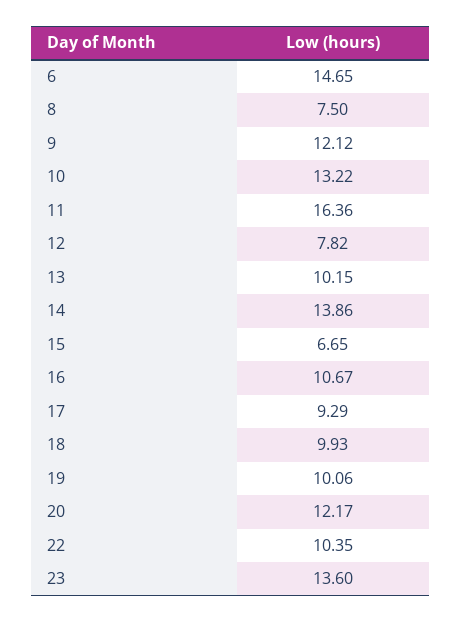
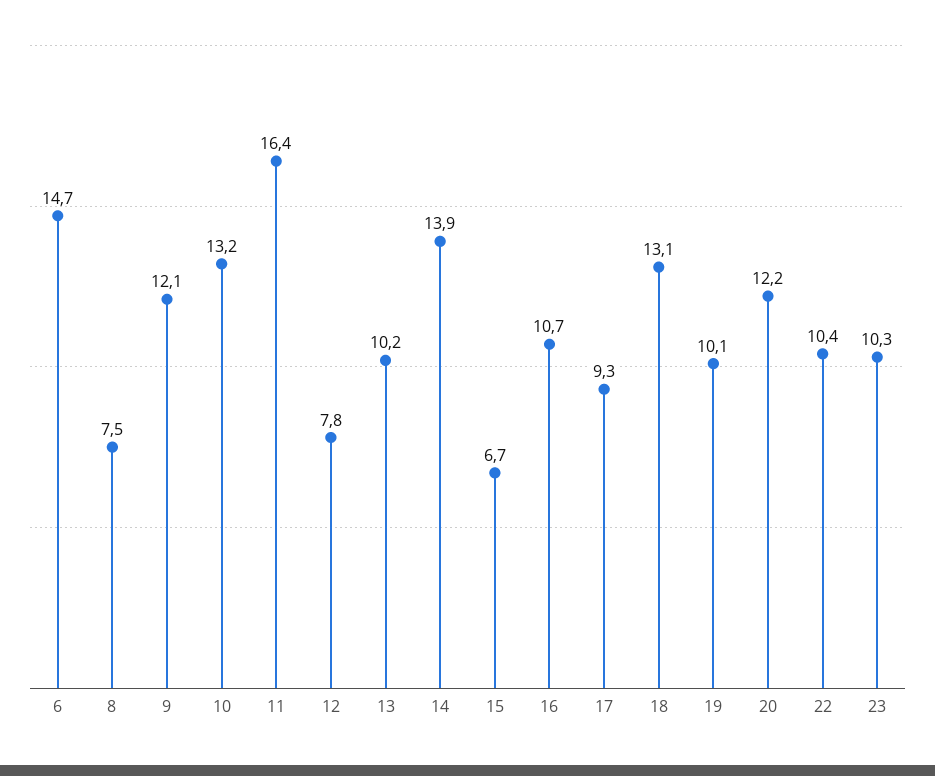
18: 9.93 -> 13.1
23: 13.6 -> 10.3

